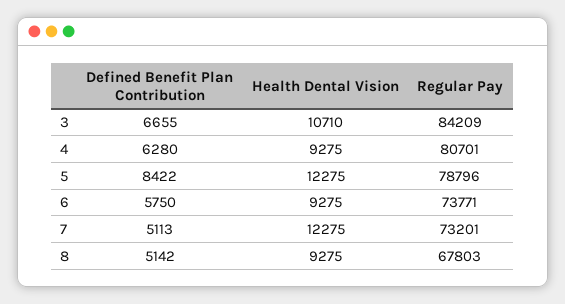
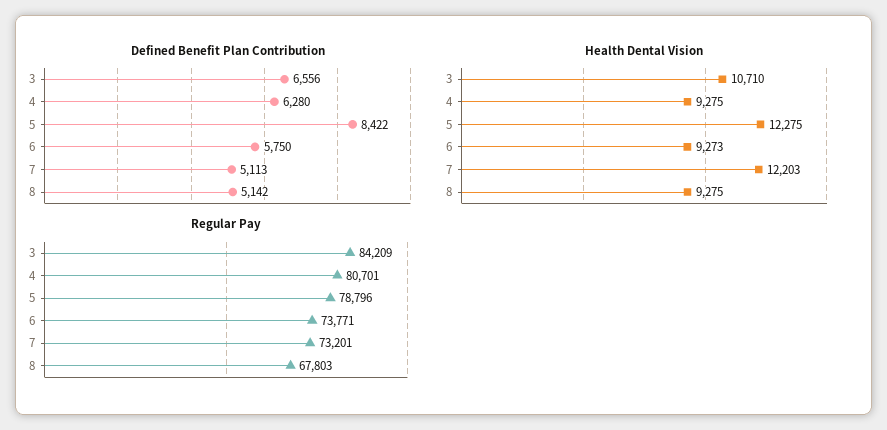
Defined Benefit Plan Contribution, 3: 6655 -> 6556
Health Dental Vision, 6: 9275 -> 9273
Health Dental Vision, 7: 12275 -> 12203

